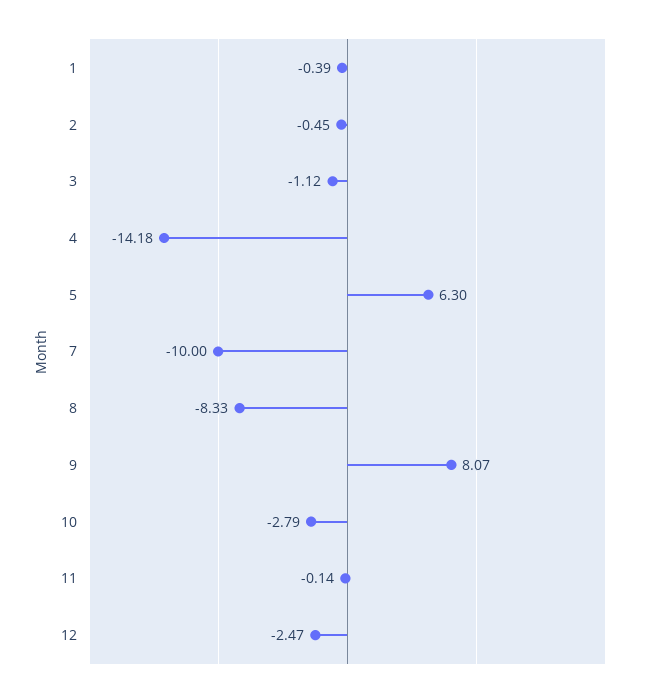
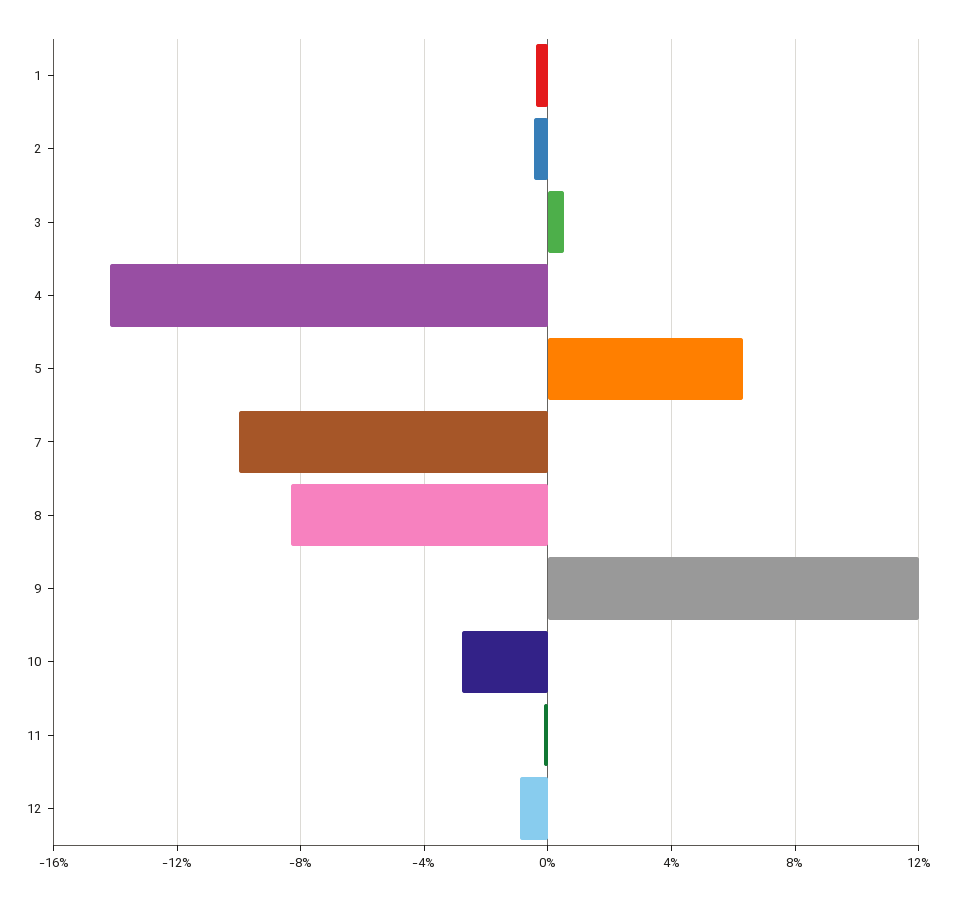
3: -1.12 -> 0.5
9: 8.07 -> 12
12: -2.47 -> -1

